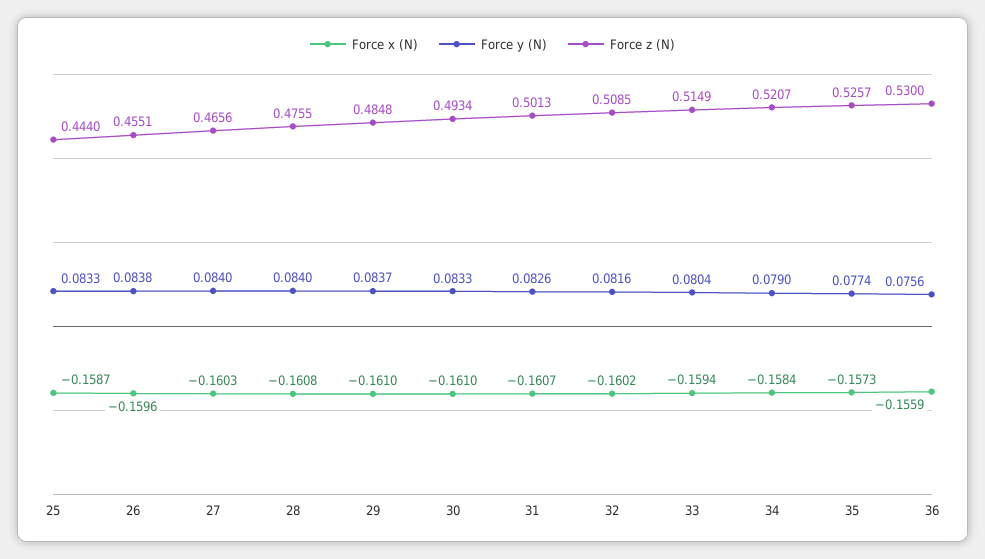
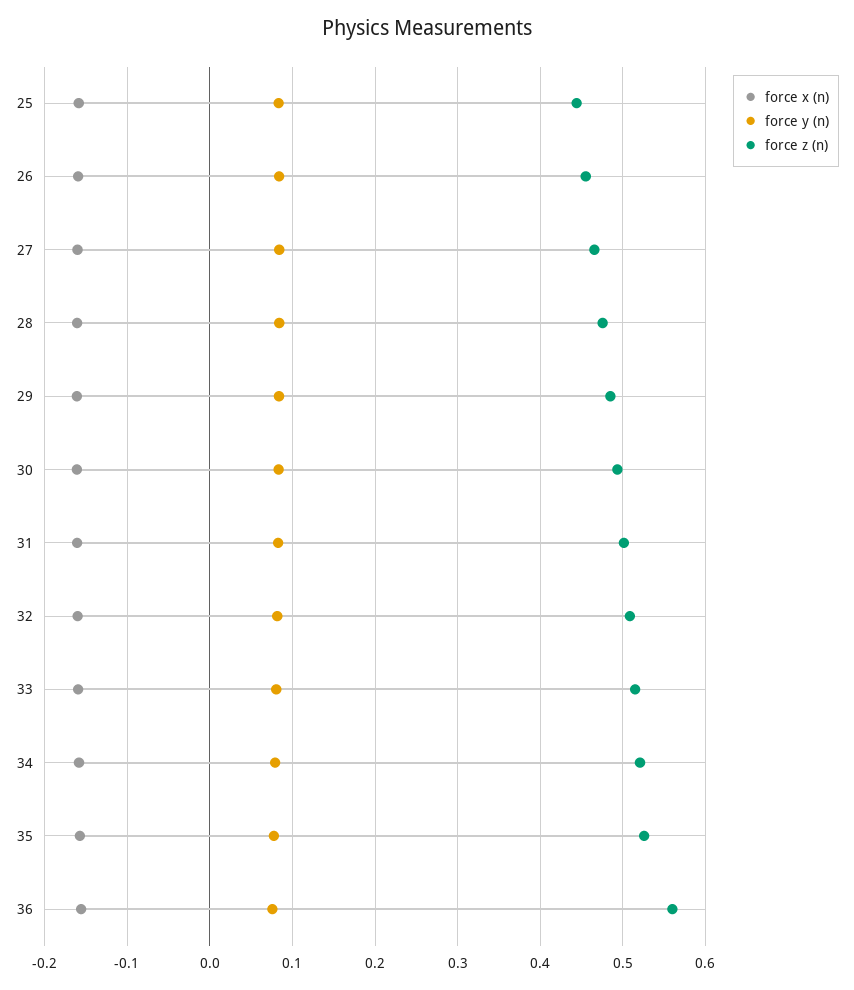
Force z (N), 36: 0.53 -> 0.56

